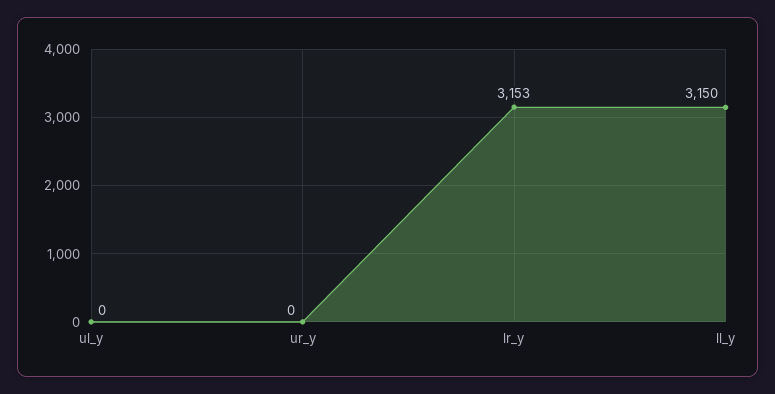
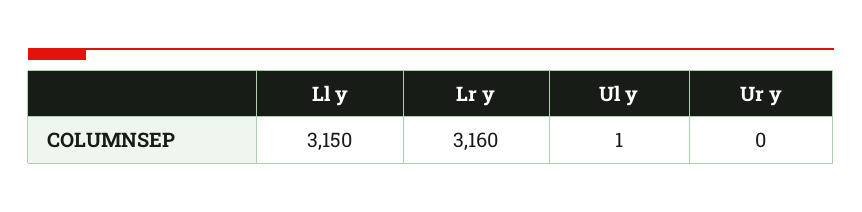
ul_y: 0 -> 1
lr_y: 3153 -> 3160

